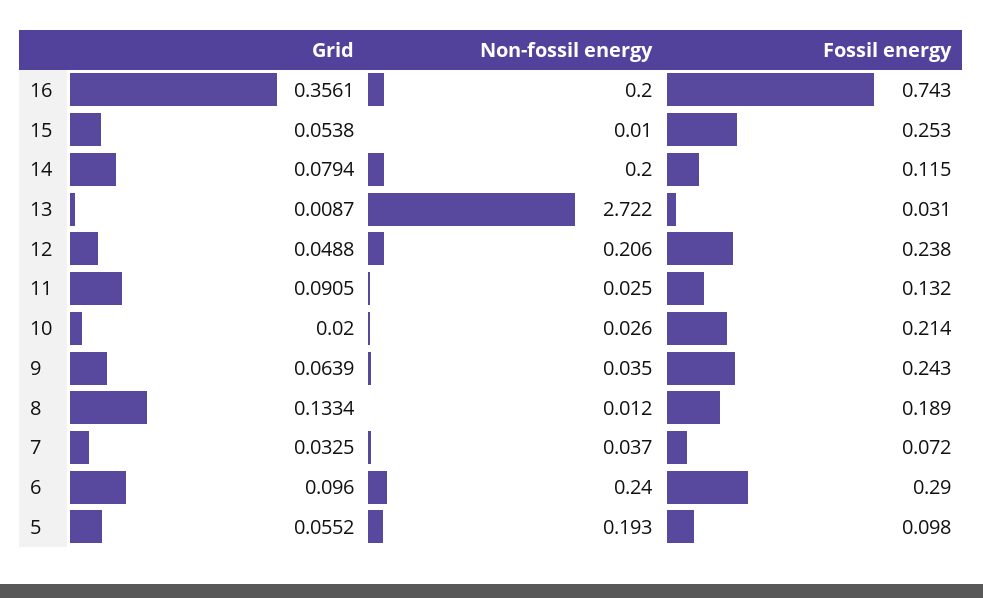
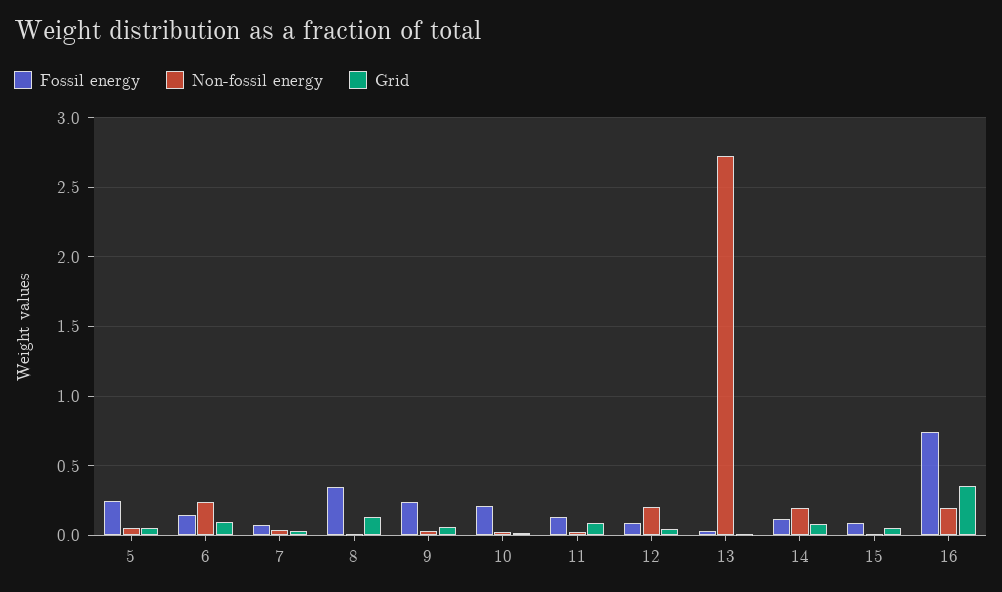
Fossil energy, 15: 0.253 -> 0.1
Fossil energy, 12: 0.238 -> 0.1
Fossil energy, 8: 0.189 -> 0.35
Fossil energy, 6: 0.29 -> 0.15
Non-fossil energy, 5: 0.193 -> 0.05
Fossil energy, 5: 0.098 -> 0.25

